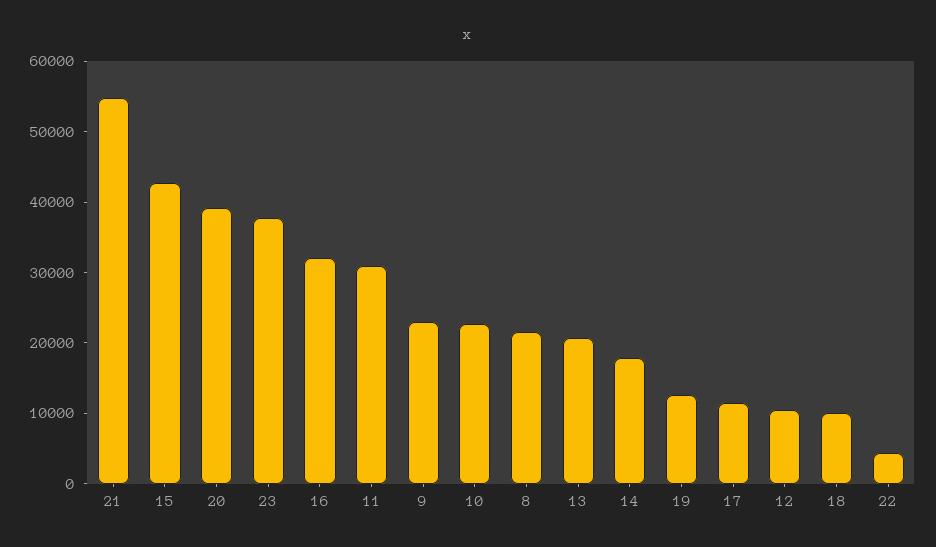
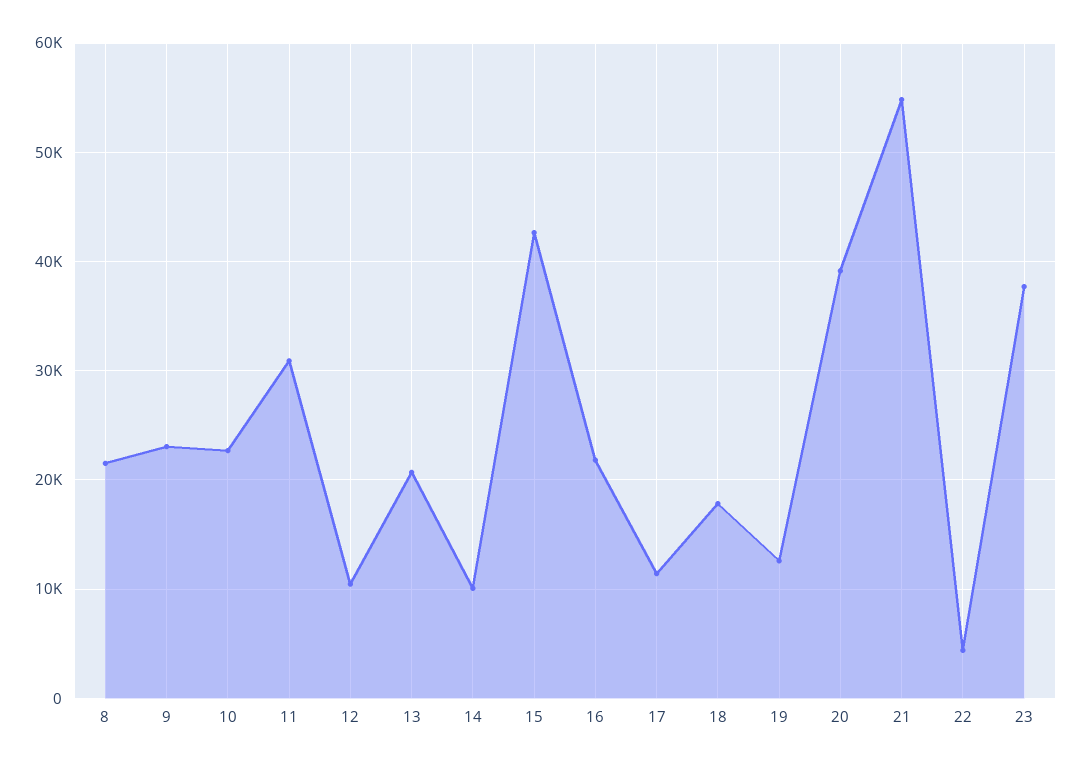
16: 32000 -> 22000
14: 18000 -> 10000
18: 10000 -> 18000

